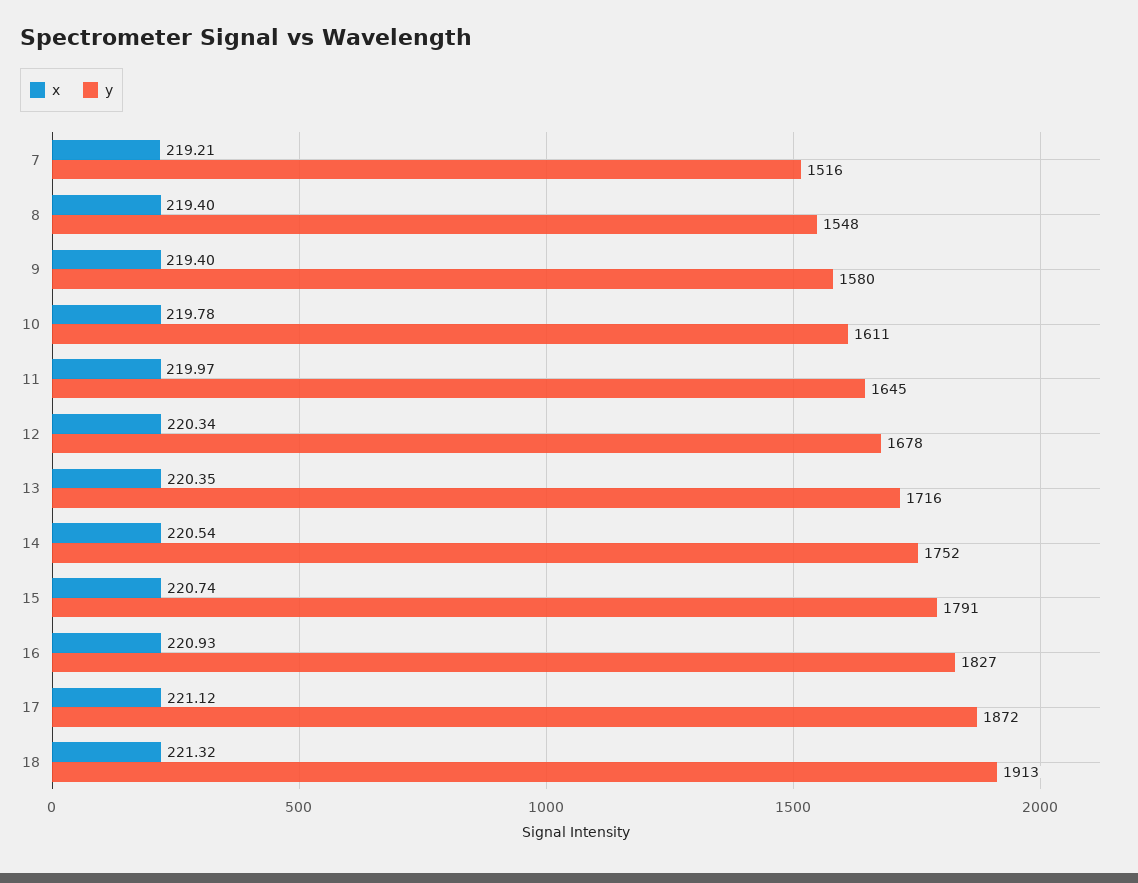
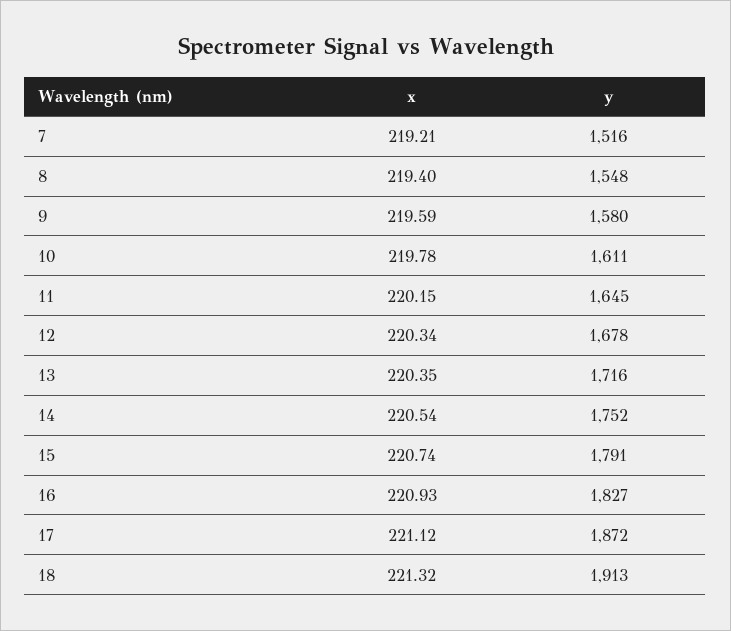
x, 9: 219.4 -> 219.59
x, 11: 219.97 -> 220.15

